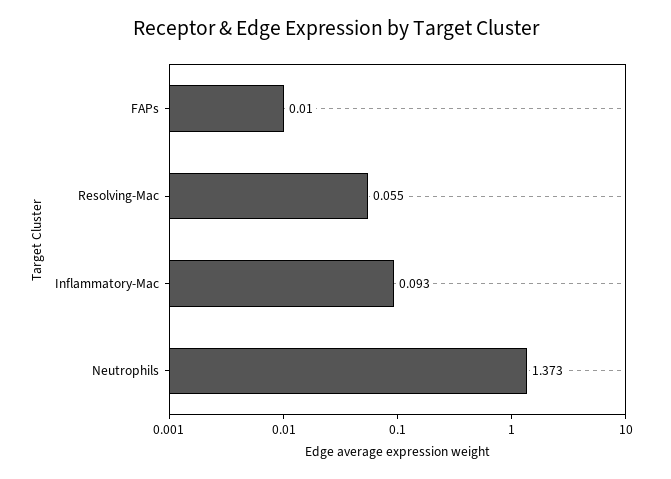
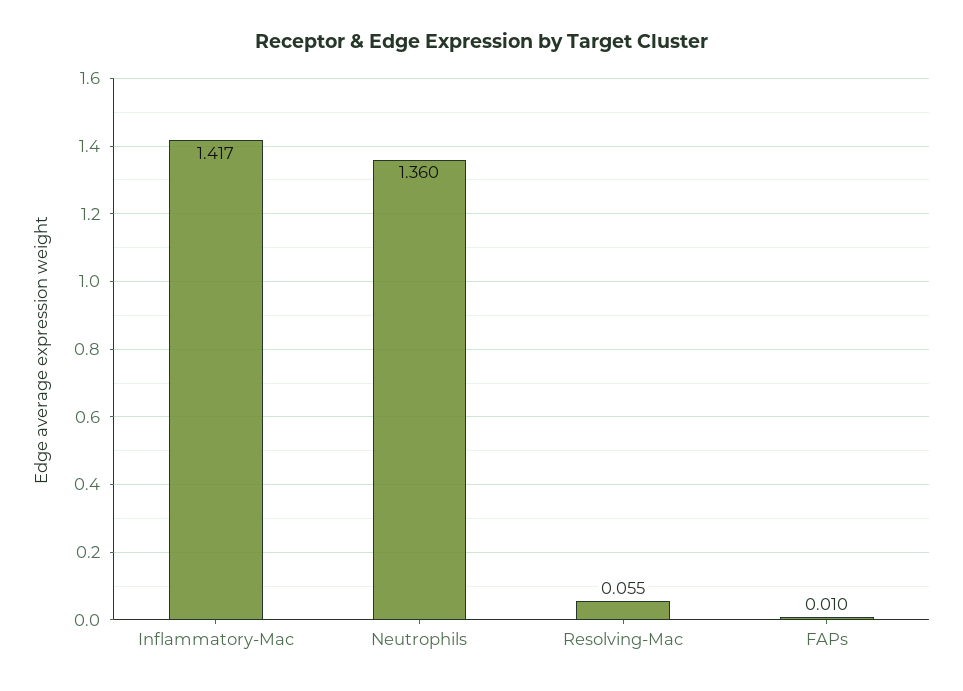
Inflammatory-Mac: 0.093 -> 1.417
Neutrophils: 1.373 -> 1.36

